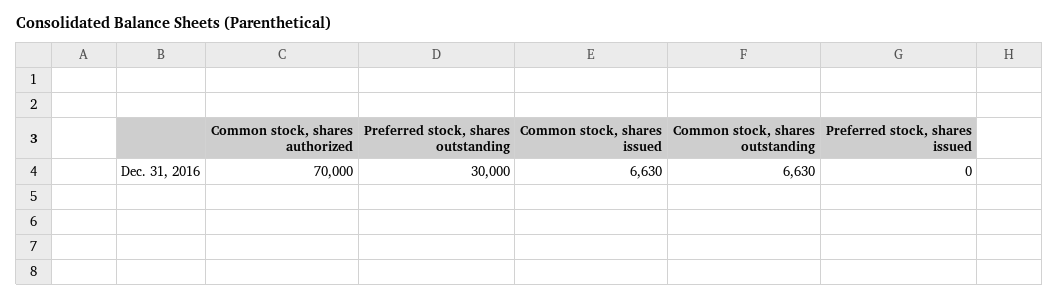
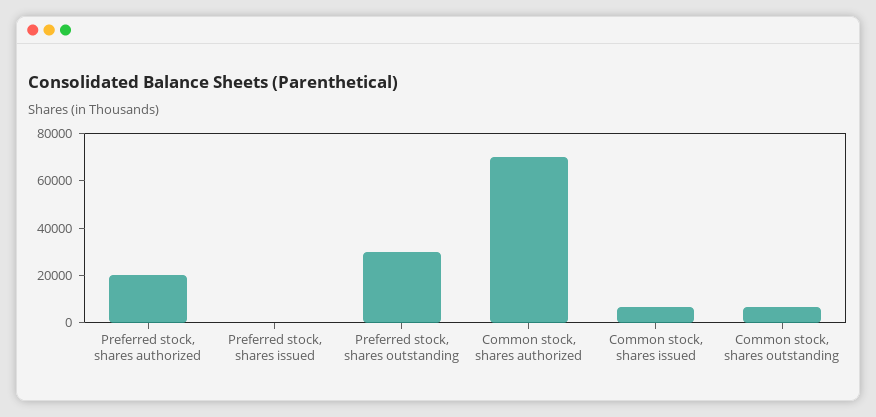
Preferred stock, shares authorized: none -> 20000

